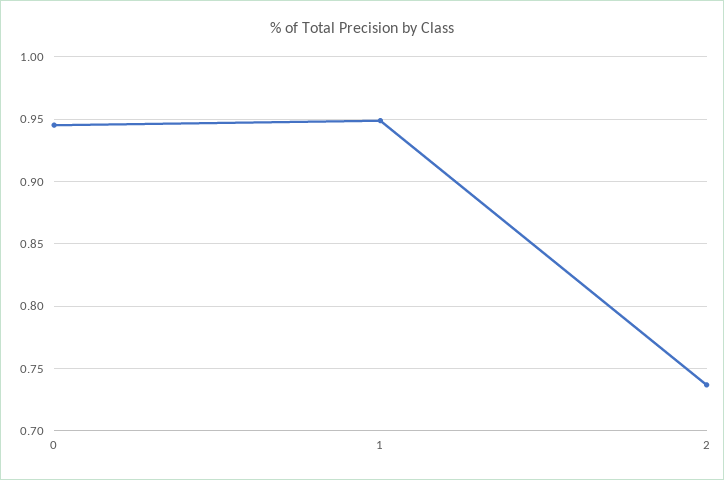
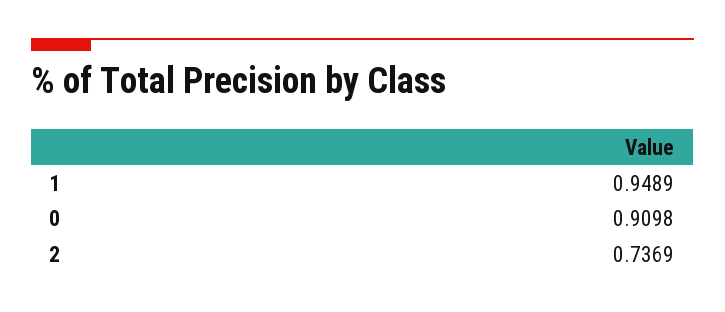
0: 0.945 -> 0.9098

